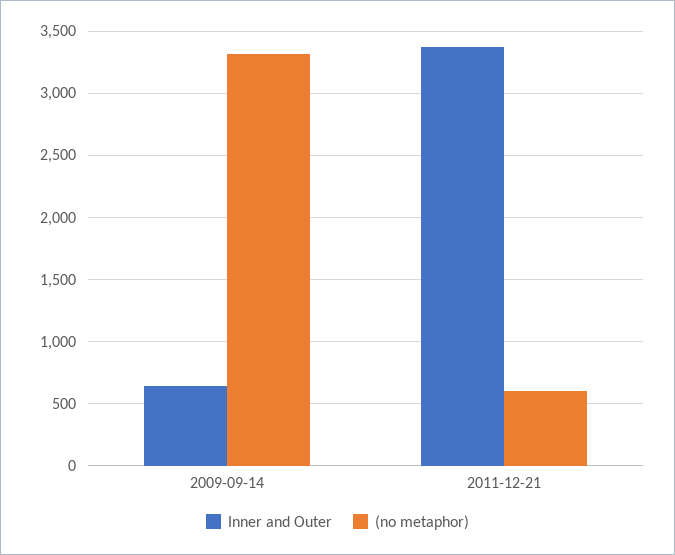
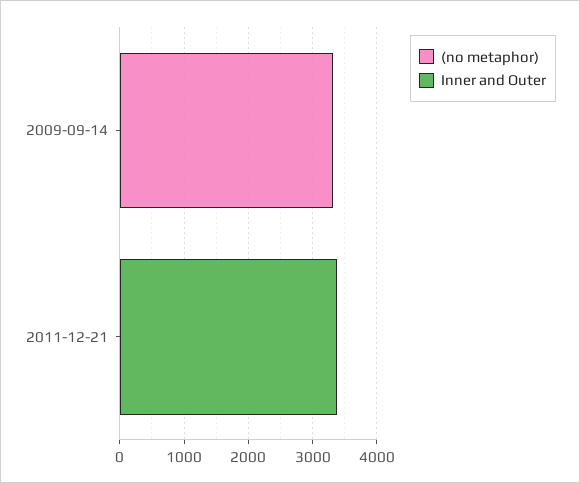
Inner and Outer, 2009-09-14: 650 -> 0
(no metaphor), 2011-12-21: 600 -> 0

